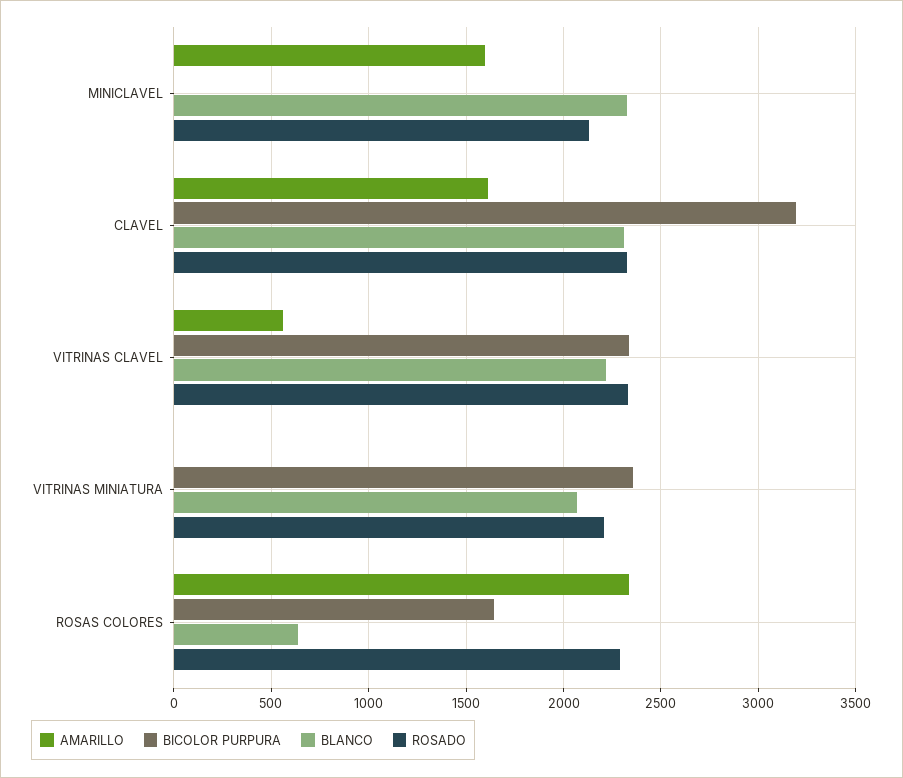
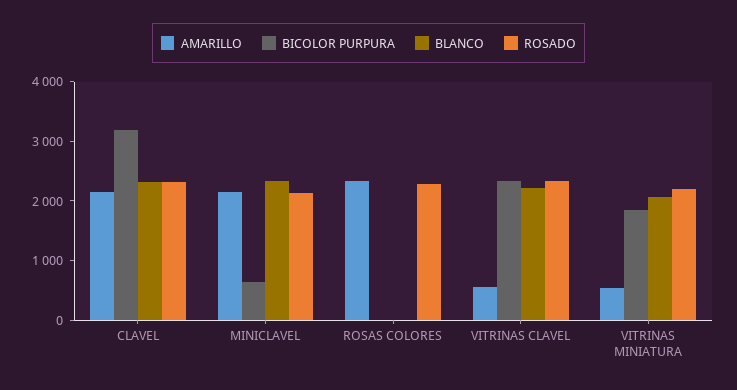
AMARILLO, MINICLAVEL: 1600 -> 2200
BICOLOR PURPURA, MINICLAVEL: 0 -> 600
AMARILLO, CLAVEL: 1600 -> 2200
AMARILLO, VITRINAS MINIATURA: 0 -> 600
BICOLOR PURPURA, VITRINAS MINIATURA: 2350 -> 1800
BICOLOR PURPURA, ROSAS COLORES: 1650 -> 0
BLANCO, ROSAS COLORES: 650 -> 0

